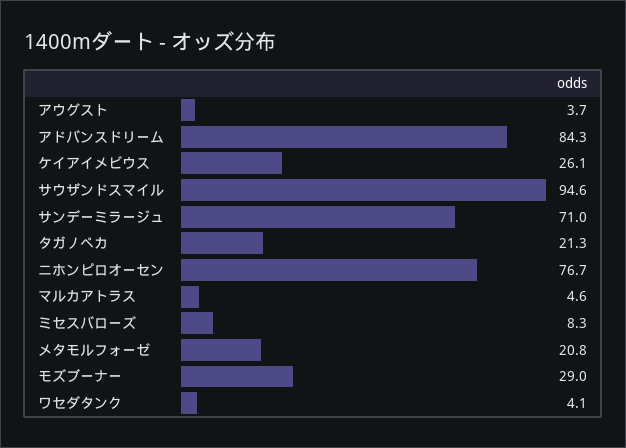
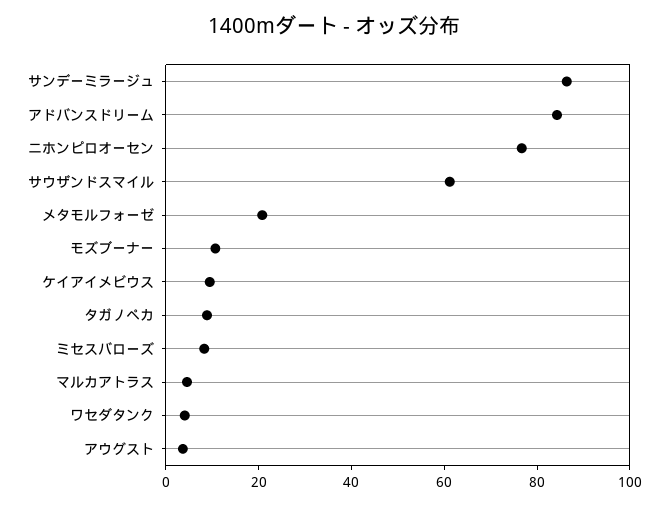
ケイアイメビウス: 26.1 -> 10
サウザンドスマイル: 94.6 -> 60
サンデーミラージュ: 71 -> 85
タガノペカ: 21.3 -> 10
モズブーナー: 29 -> 10

